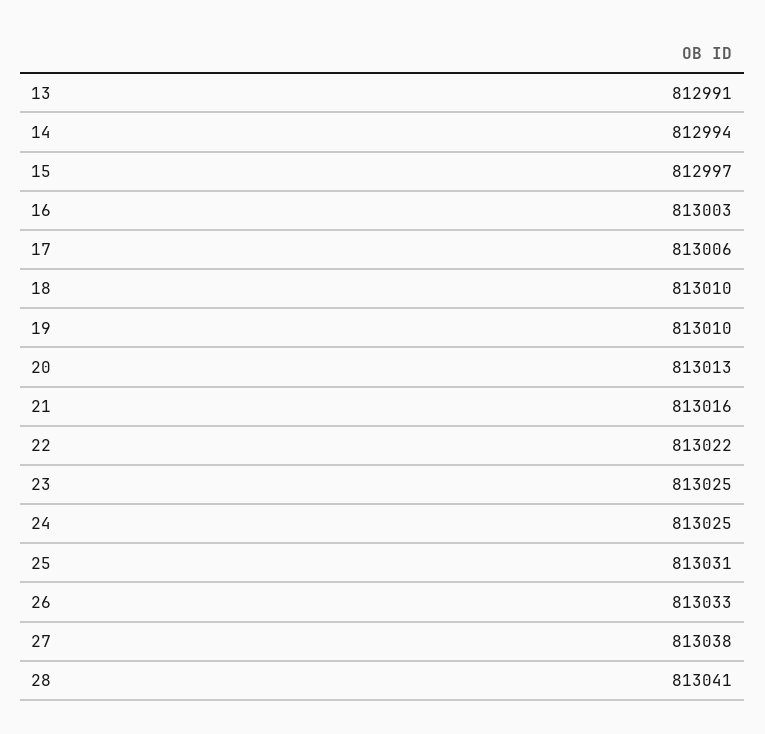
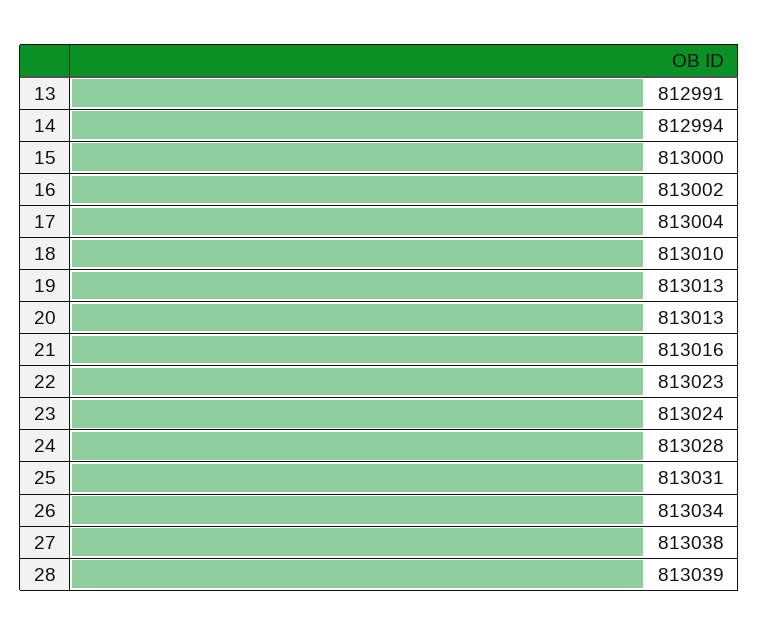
15: 812997 -> 813000
16: 813003 -> 813002
17: 813006 -> 813004
19: 813010 -> 813013
22: 813022 -> 813023
23: 813025 -> 813024
24: 813025 -> 813028
26: 813033 -> 813034
28: 813041 -> 813039

